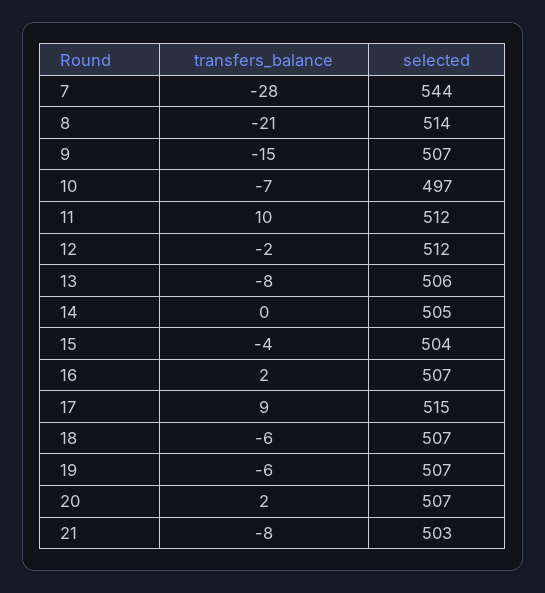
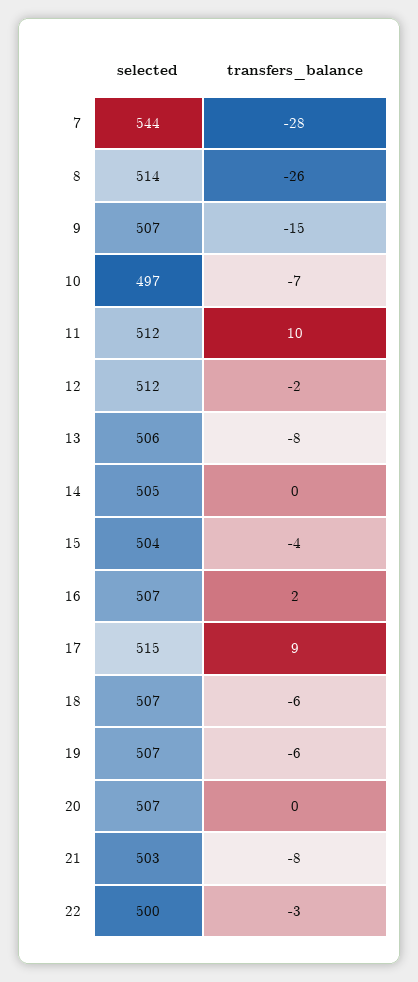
transfers_balance, 8: -21 -> -26
transfers_balance, 20: 2 -> 0
selected, 22: none -> 500
transfers_balance, 22: none -> -3

